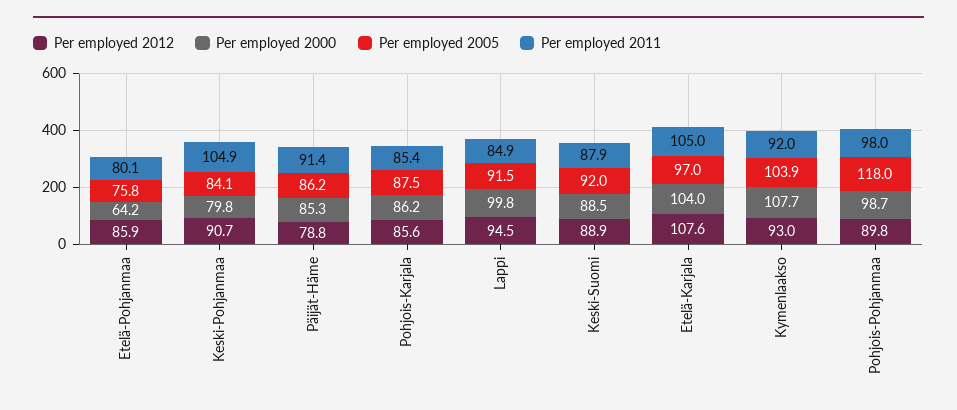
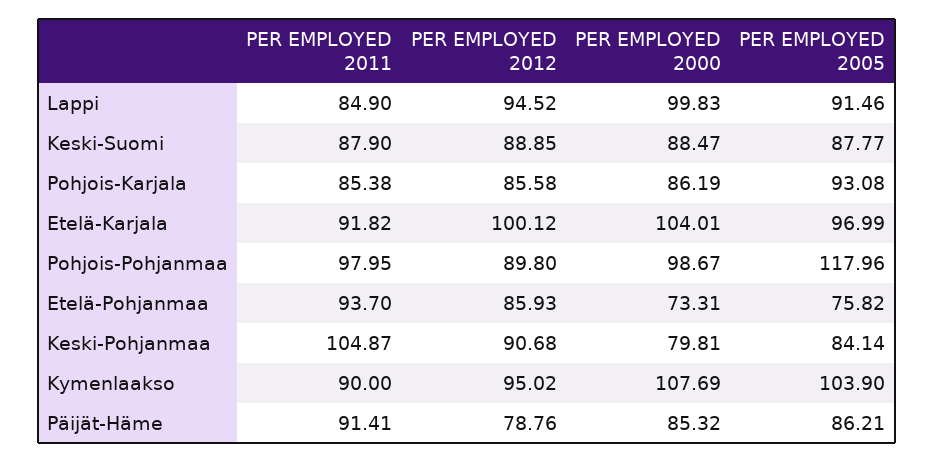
Per employed 2000, Etelä-Pohjanmaa: 64.2 -> 73.31
Per employed 2011, Etelä-Pohjanmaa: 80.1 -> 93.7
Per employed 2005, Pohjois-Karjala: 87.5 -> 93.08
Per employed 2005, Keski-Suomi: 92 -> 87.77
Per employed 2012, Etelä-Karjala: 107.6 -> 100.12
Per employed 2011, Etelä-Karjala: 105 -> 91.82
Per employed 2012, Kymenlaakso: 93 -> 95.02
Per employed 2011, Kymenlaakso: 92 -> 90

